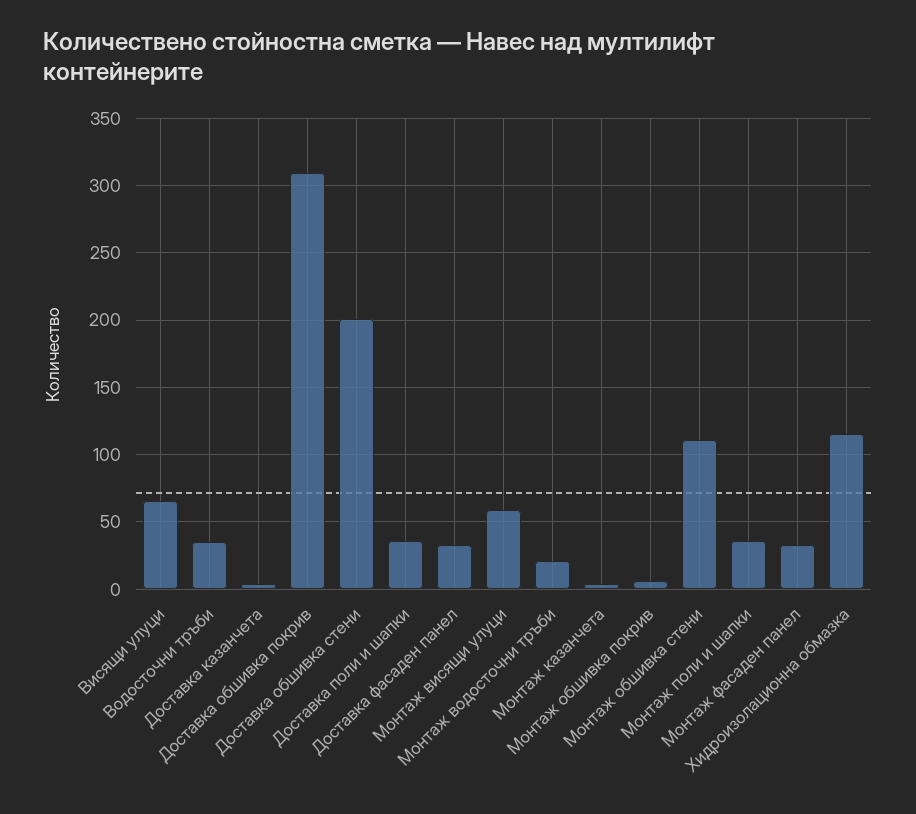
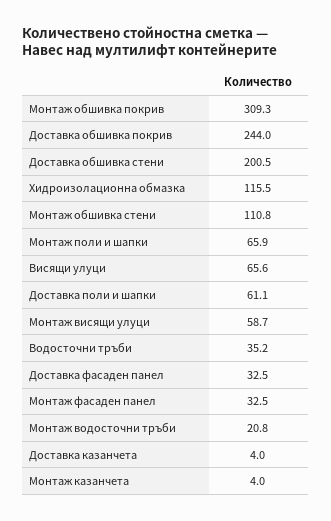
Доставка обшивка покрив: 310 -> 244
Доставка поли и шапки: 35 -> 61.1
Монтаж обшивка покрив: 5 -> 309.3
Монтаж поли и шапки: 35 -> 65.9

